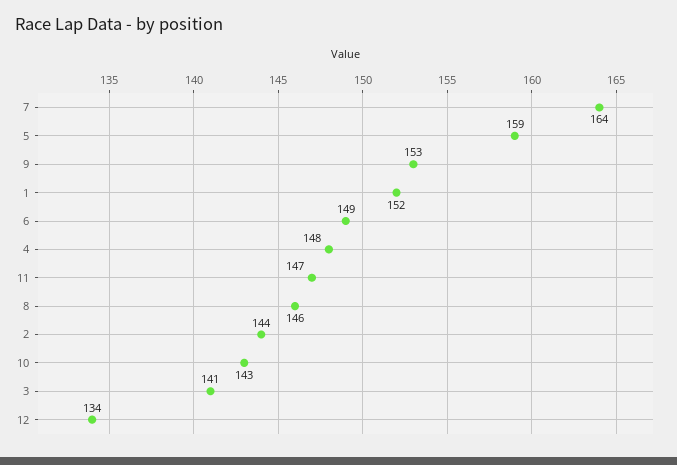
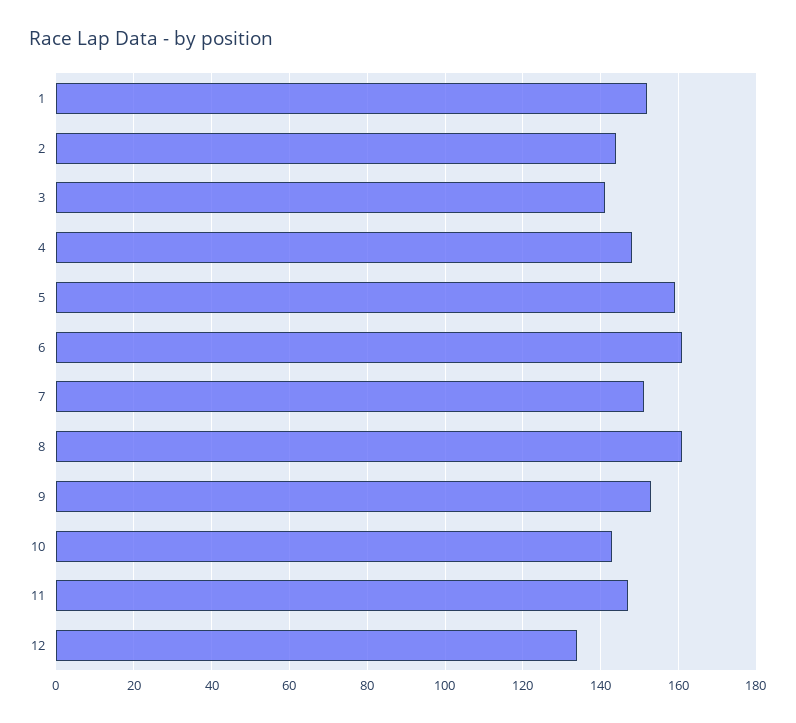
7: 164 -> 150
6: 149 -> 160
8: 146 -> 160

